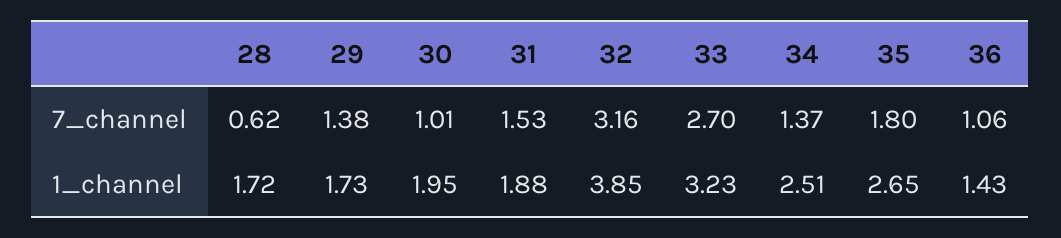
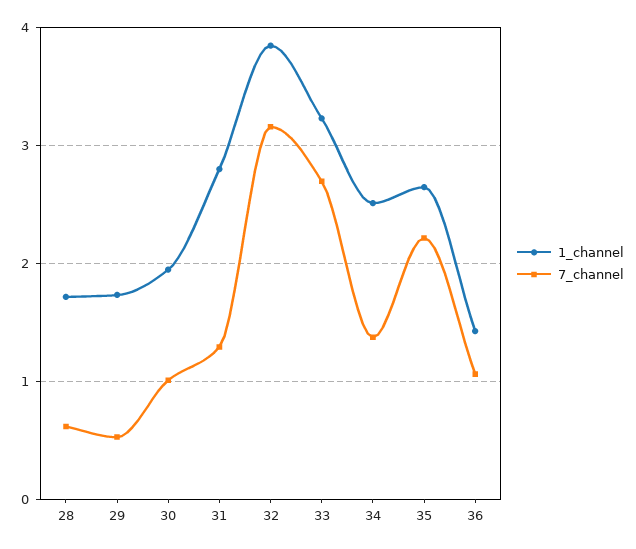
7_channel, 29: 1.38 -> 0.5
7_channel, 31: 1.53 -> 1.3
7_channel, 35: 1.8 -> 2.2
1_channel, 31: 1.88 -> 2.8

